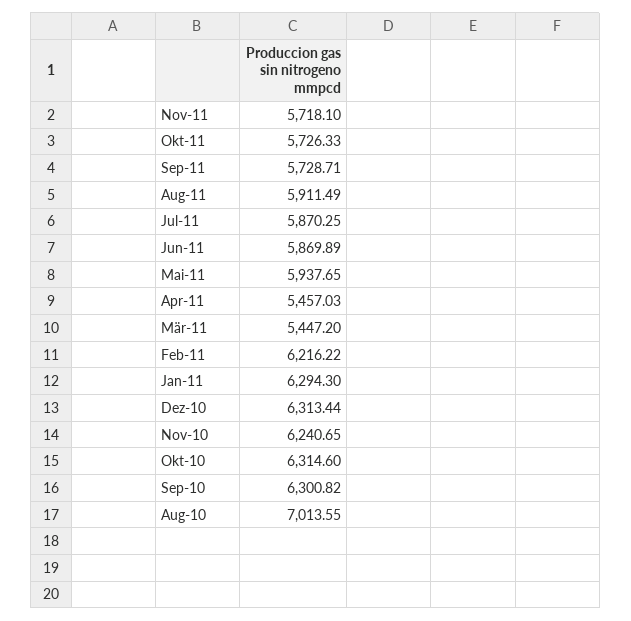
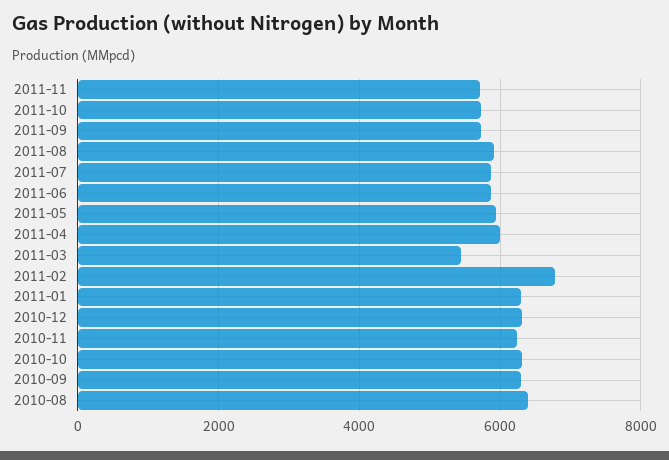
Apr-11: 5457.03 -> 6000
Feb-11: 6216.22 -> 6800
Aug-10: 7013.55 -> 6400

